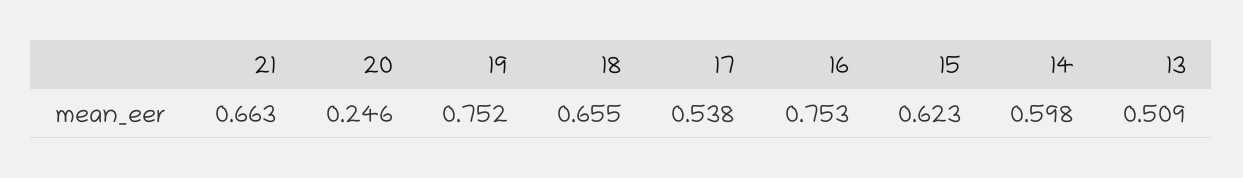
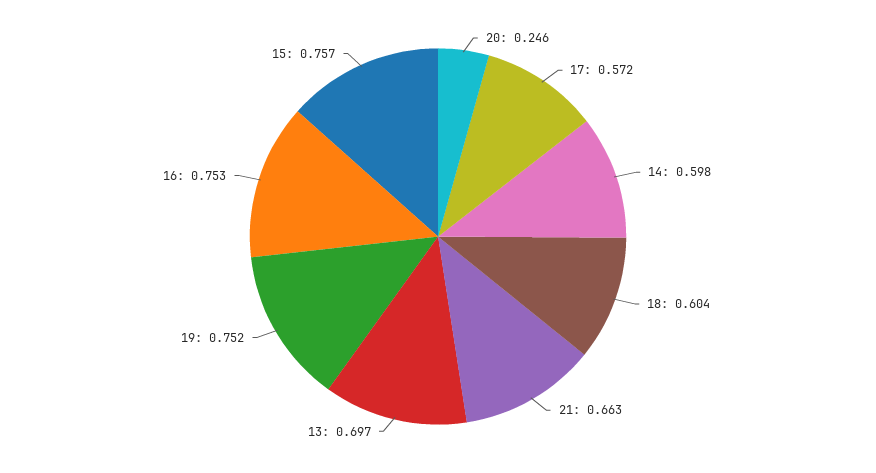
18: 0.655 -> 0.604
17: 0.538 -> 0.572
15: 0.623 -> 0.757
13: 0.509 -> 0.697

